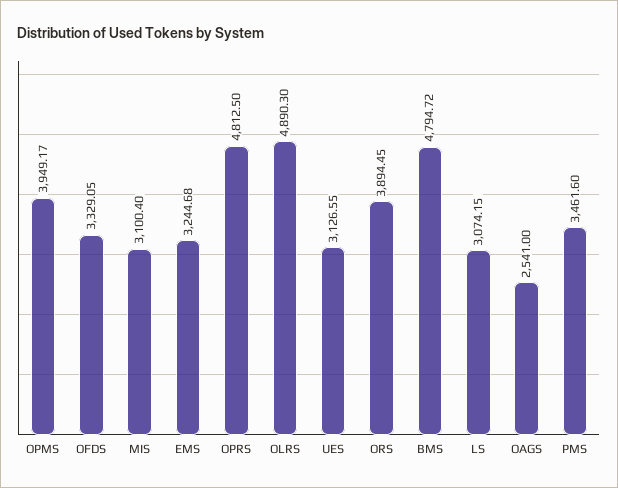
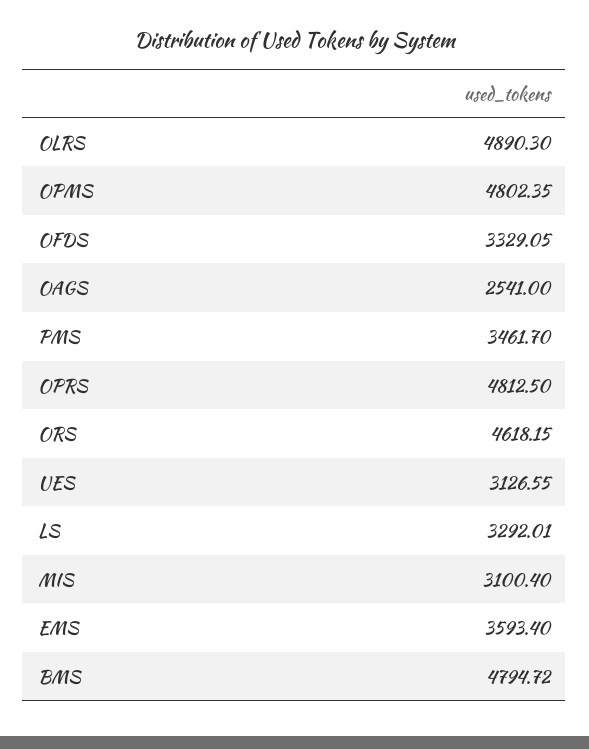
OPMS: 3949.17 -> 4802.35
EMS: 3244.68 -> 3593.4
ORS: 3894.45 -> 4618.15
LS: 3074.15 -> 3292.01
PMS: 3461.6 -> 3461.7

